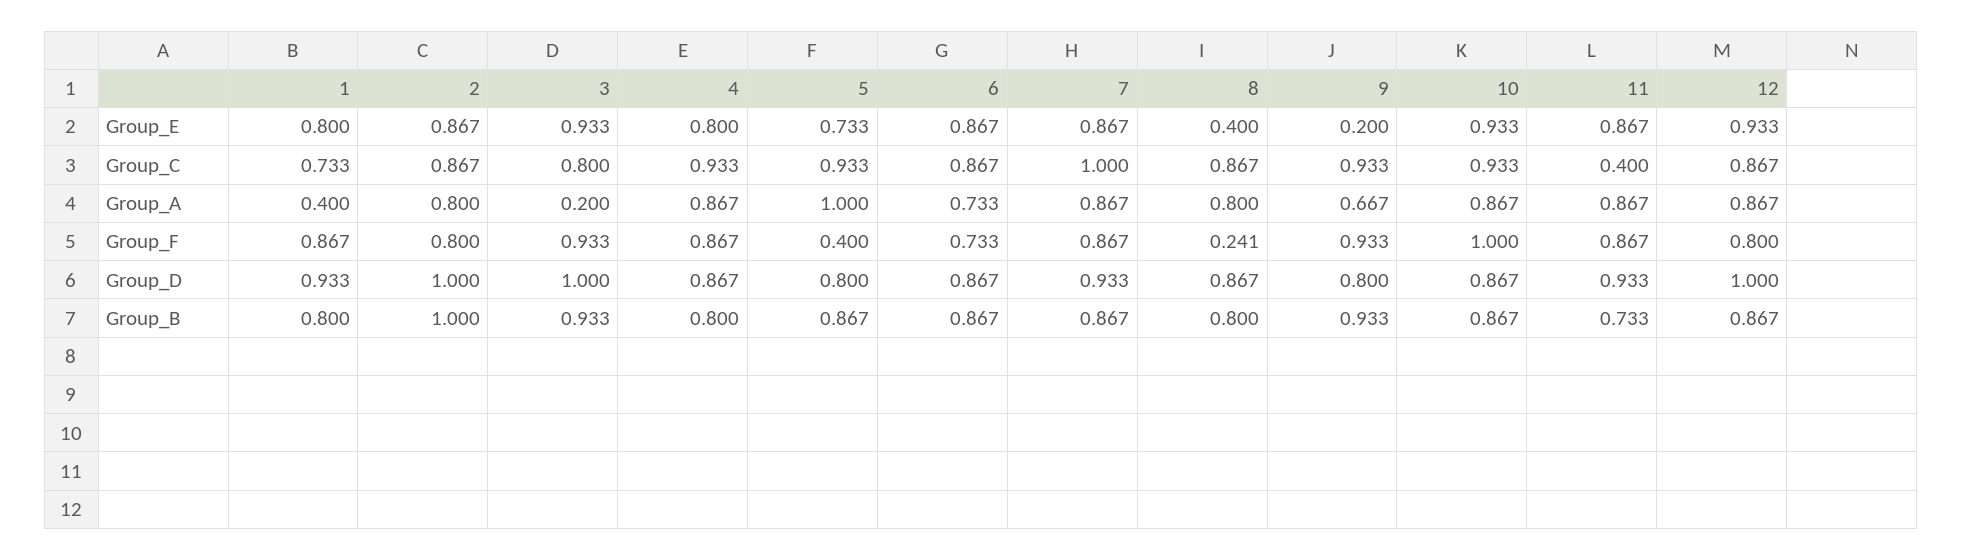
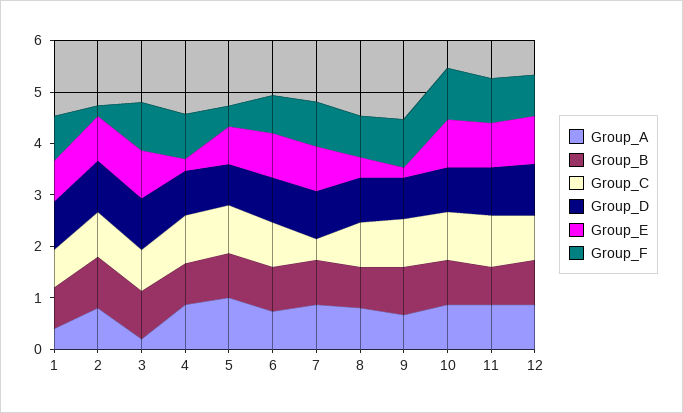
Group_E, 4: 0.8 -> 0.2
Group_C, 7: 1 -> 0.4
Group_C, 11: 0.4 -> 1
Group_F, 2: 0.8 -> 0.2
Group_F, 8: 0.241 -> 0.8

